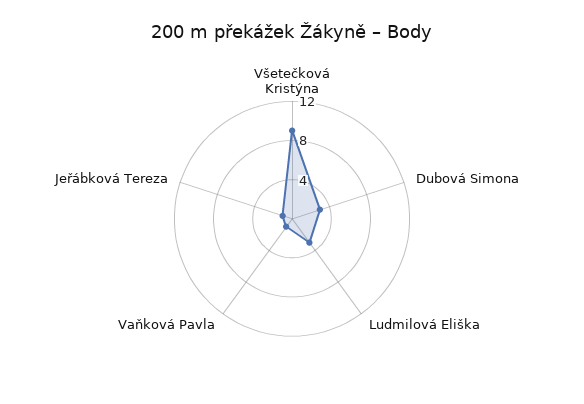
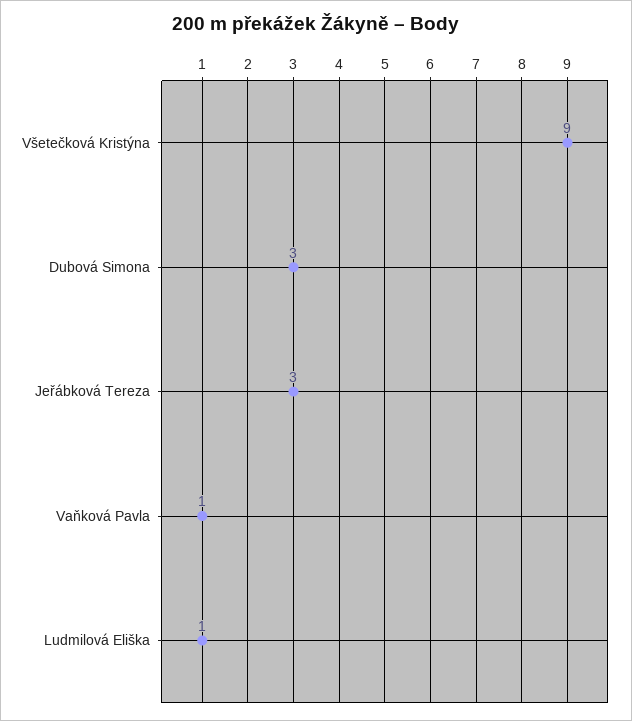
Ludmilová Eliška: 3 -> 1
Jeřábková Tereza: 1 -> 3

